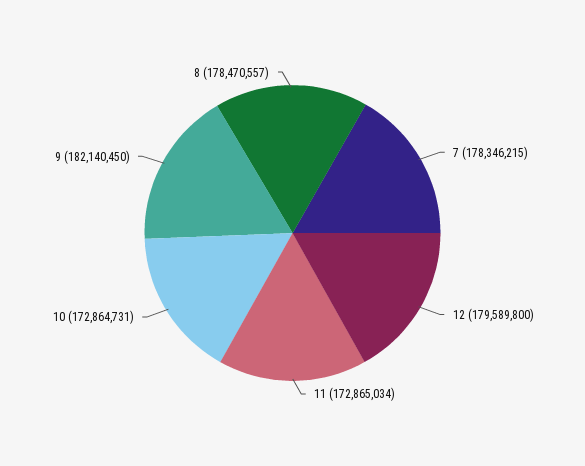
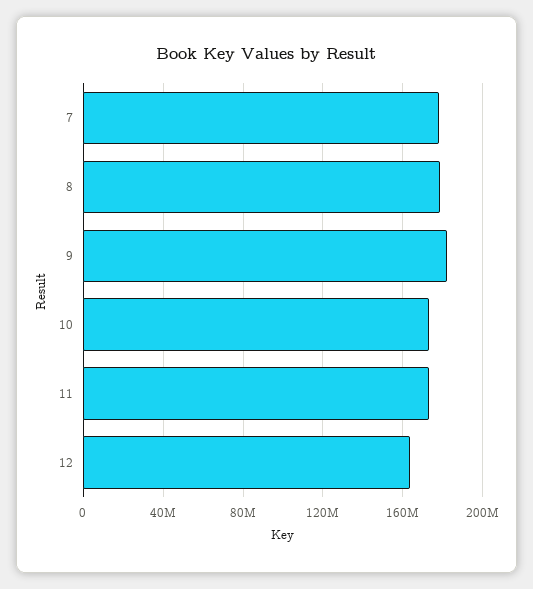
12: 179589800 -> 165000000

